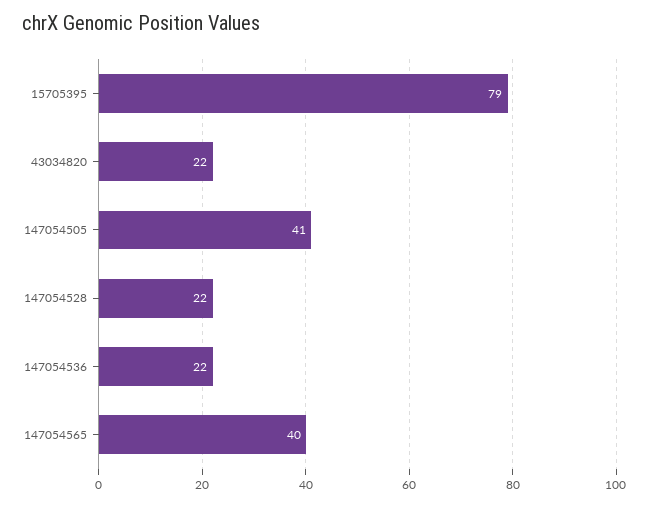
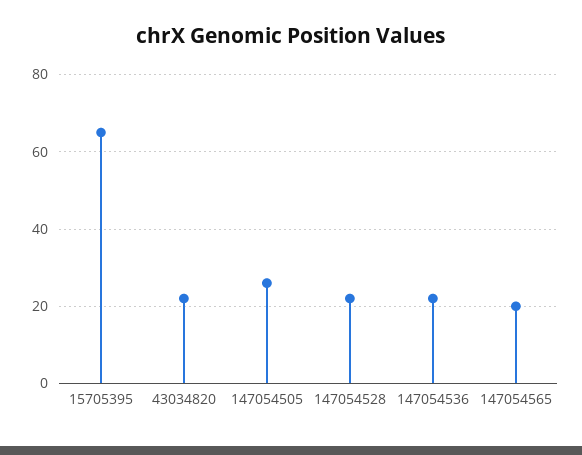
15705395: 79 -> 65
147054505: 41 -> 25
147054565: 40 -> 20

